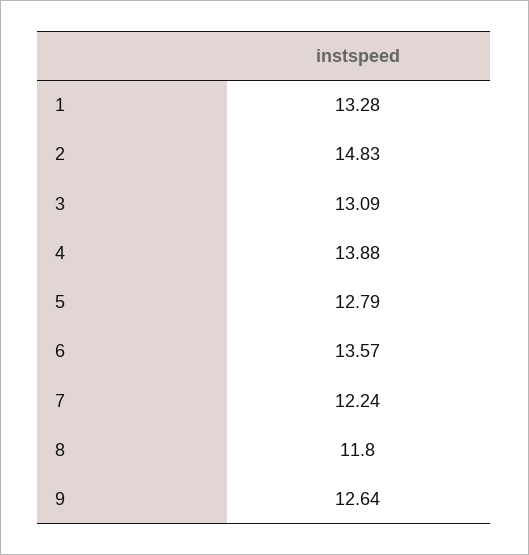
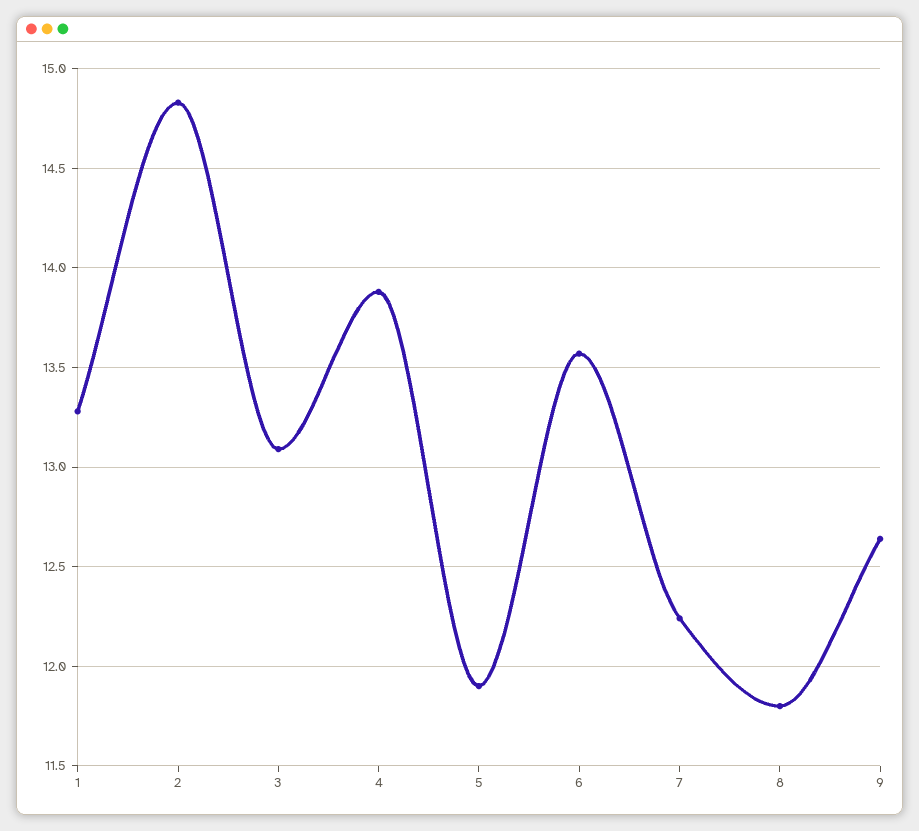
5: 12.79 -> 11.9

